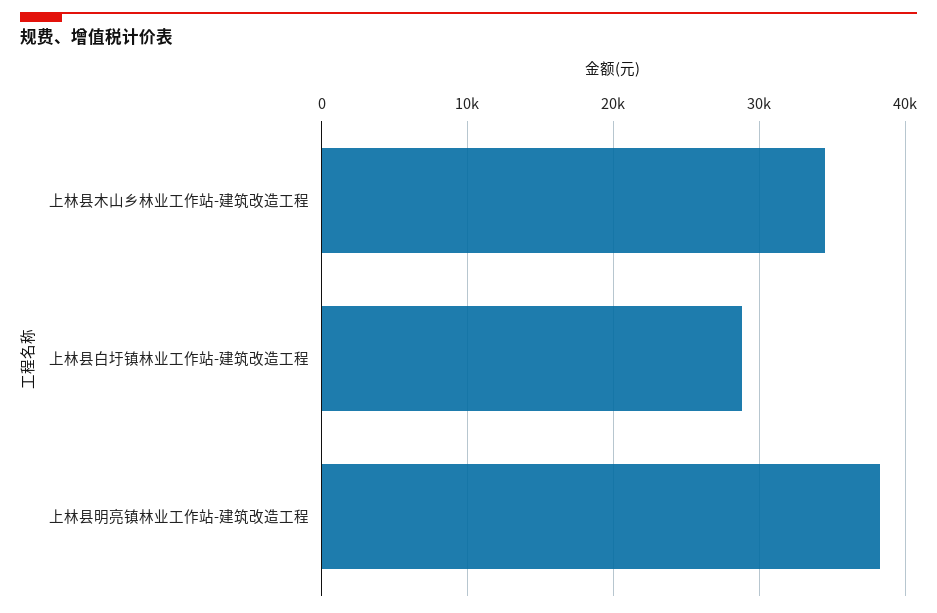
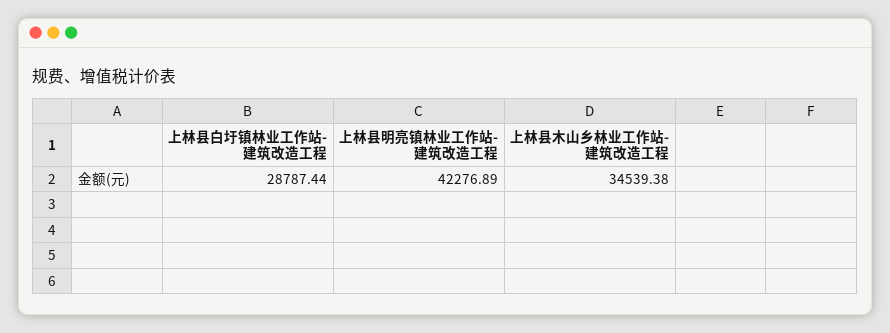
上林县明亮镇林业工作站-建筑改造工程: 38000 -> 42276.89

